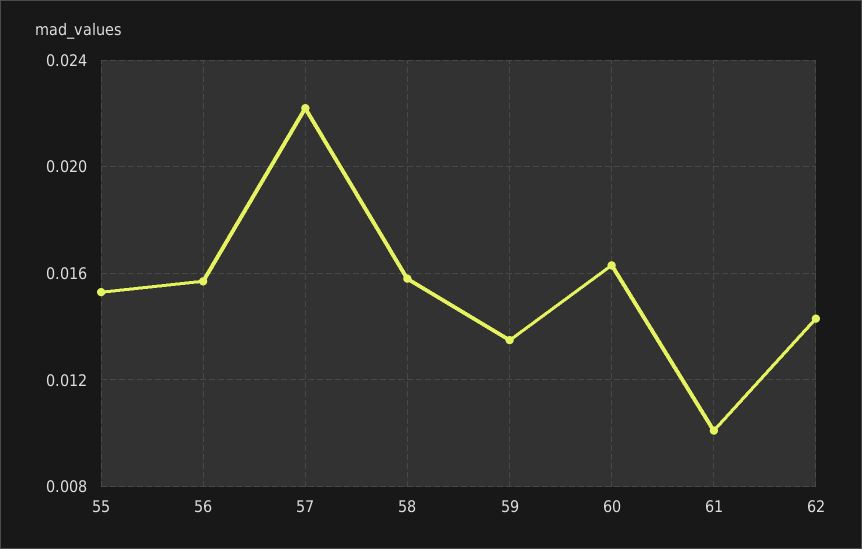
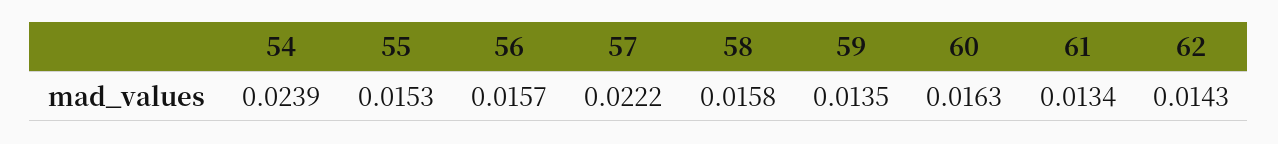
61: 0.01 -> 0.0134
54: none -> 0.0239

